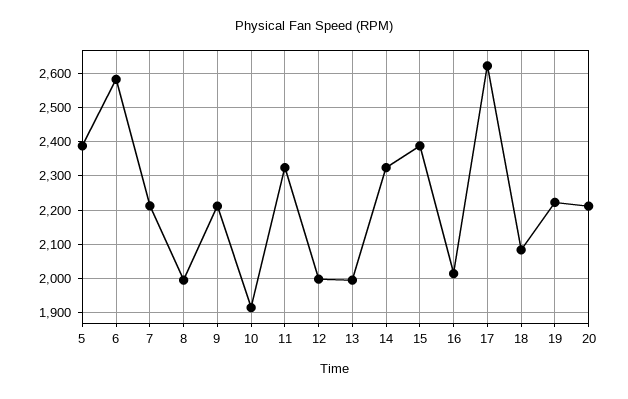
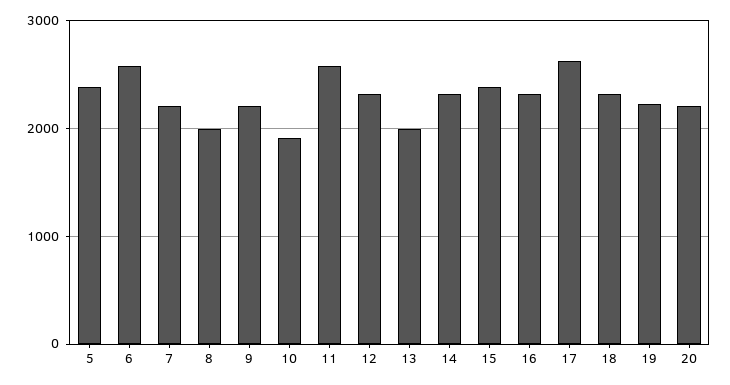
11: 2320 -> 2600
12: 2000 -> 2300
16: 2020 -> 2300
18: 2080 -> 2300

